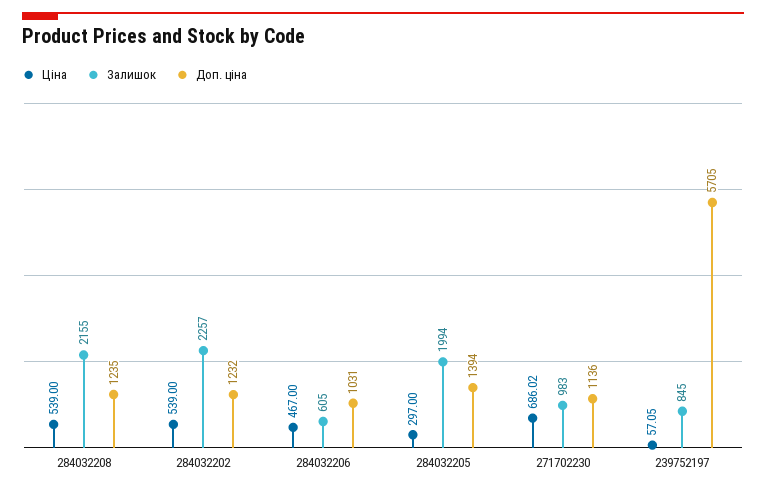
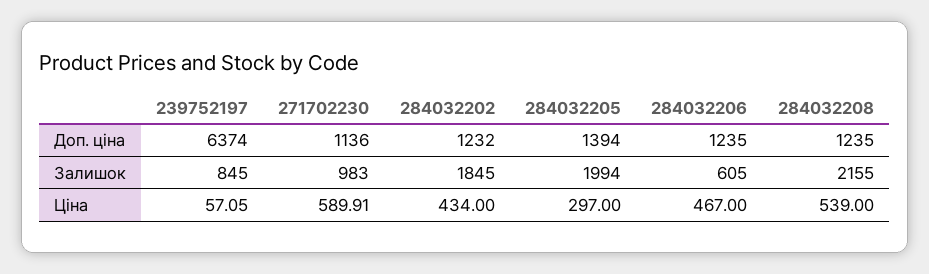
Ціна, 284032202: 539 -> 434
Залишок, 284032202: 2257 -> 1845
Доп. ціна, 284032206: 1031 -> 1235
Ціна, 271702230: 686.02 -> 589.91
Доп. ціна, 239752197: 5705 -> 6374

